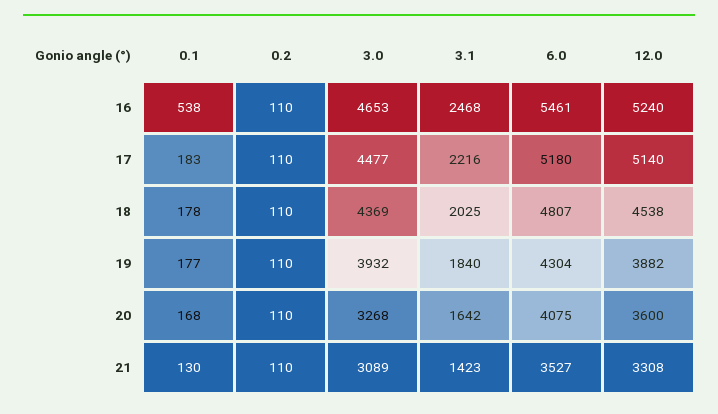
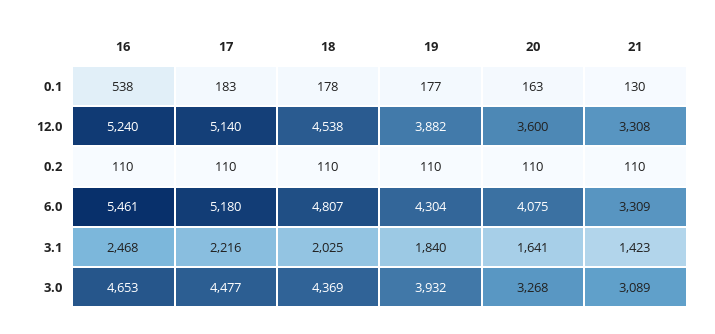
0.1, 20: 168 -> 163
3.1, 20: 1642 -> 1641
6.0, 21: 3527 -> 3309

